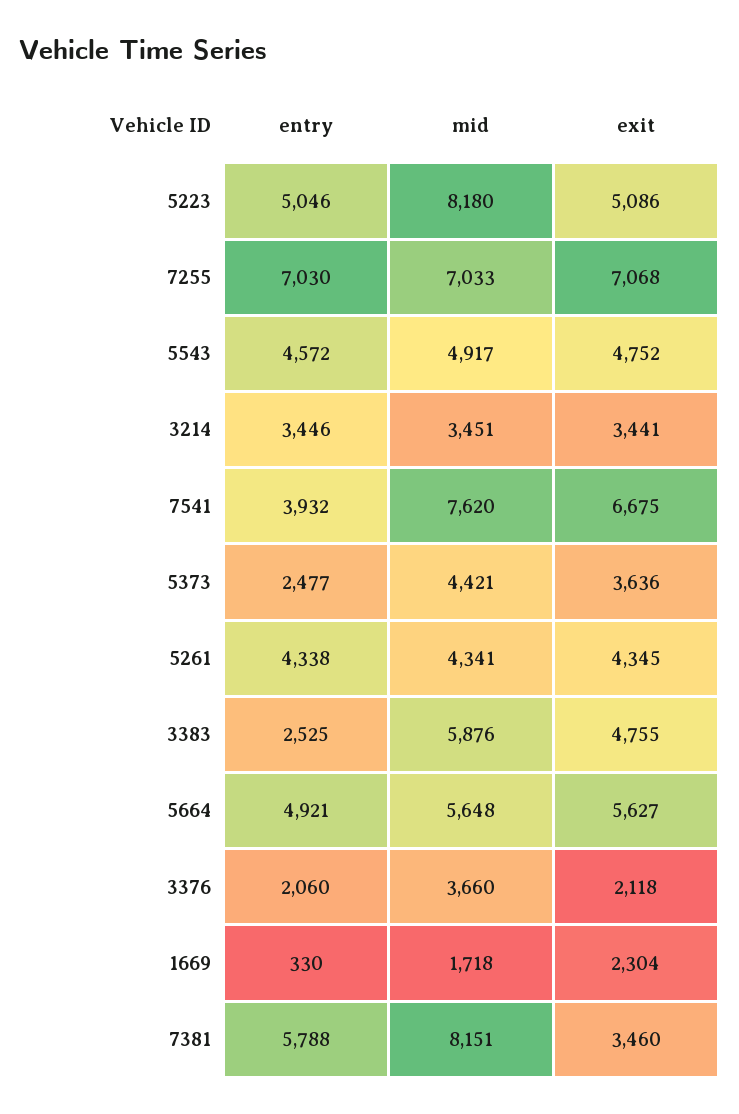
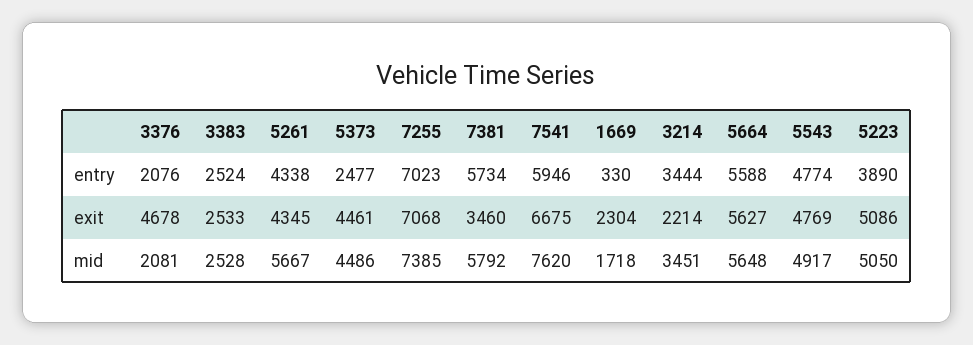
entry, 5223: 5046 -> 3890
mid, 5223: 8180 -> 5050
entry, 7255: 7030 -> 7023
mid, 7255: 7033 -> 7385
entry, 5543: 4572 -> 4774
exit, 5543: 4752 -> 4769
entry, 3214: 3446 -> 3444
exit, 3214: 3441 -> 2214
entry, 7541: 3932 -> 5946
mid, 5373: 4421 -> 4486
exit, 5373: 3636 -> 4461
mid, 5261: 4341 -> 5667
entry, 3383: 2525 -> 2524
mid, 3383: 5876 -> 2528
exit, 3383: 4755 -> 2533
entry, 5664: 4921 -> 5588
entry, 3376: 2060 -> 2076
mid, 3376: 3660 -> 2081
exit, 3376: 2118 -> 4678
entry, 7381: 5788 -> 5734
mid, 7381: 8151 -> 5792

